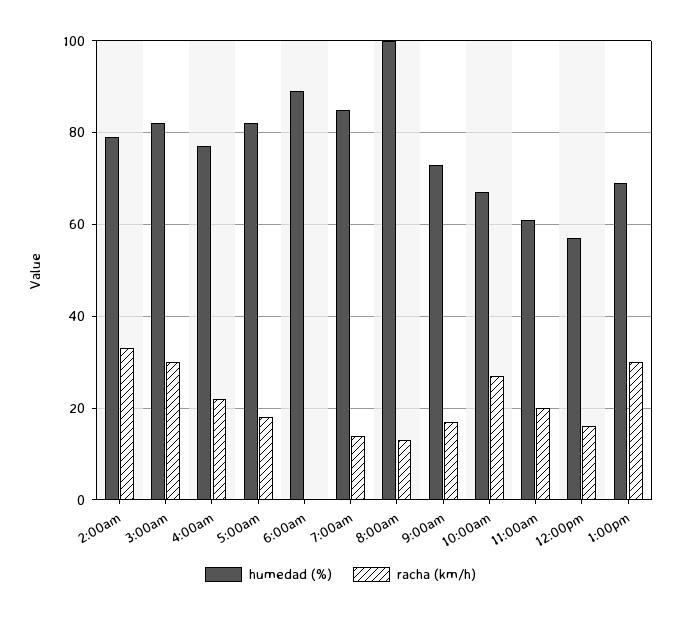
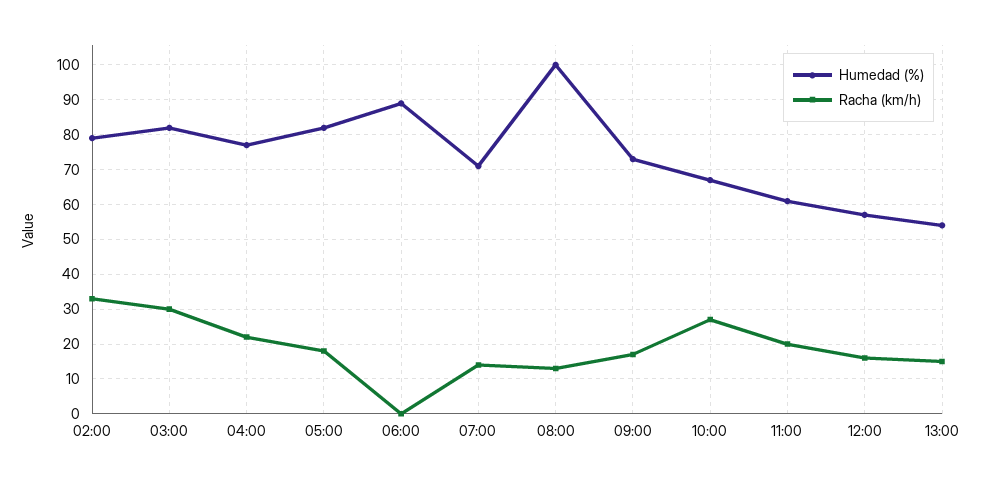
humedad (%), 7:00am: 85 -> 70
humedad (%), 1:00pm: 70 -> 55
racha (km/h), 1:00pm: 30 -> 15

